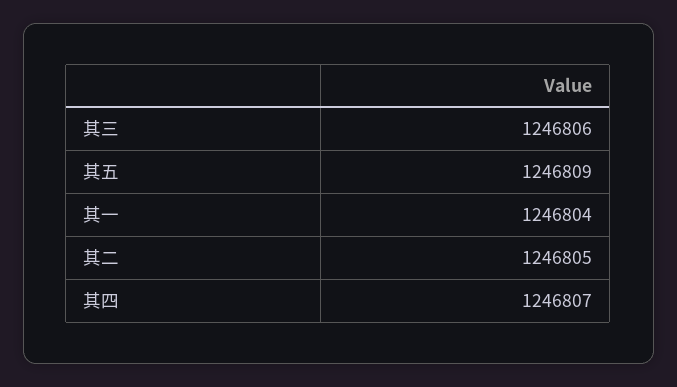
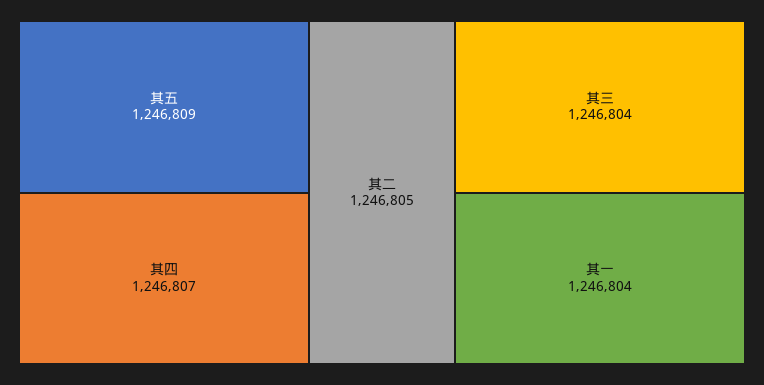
其三: 1246806 -> 1246804

